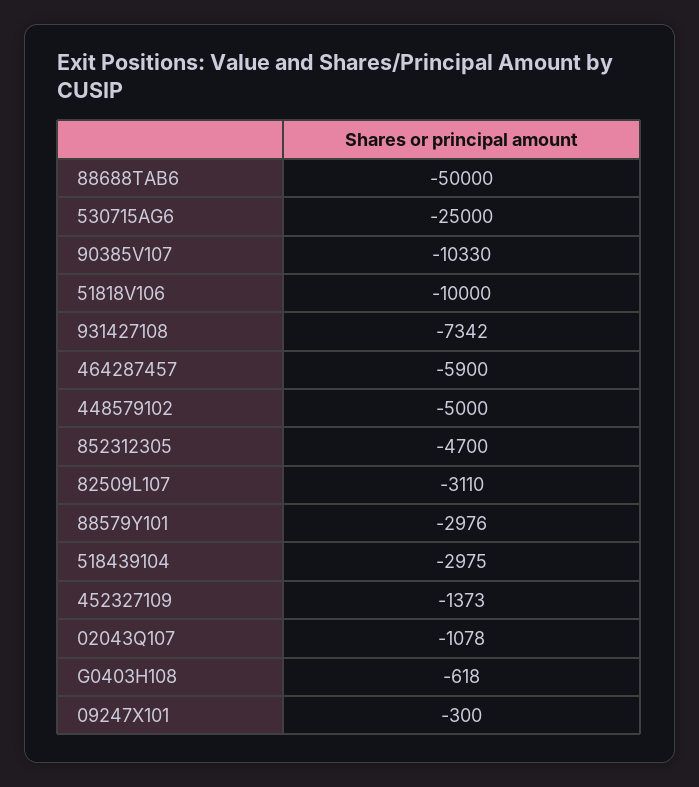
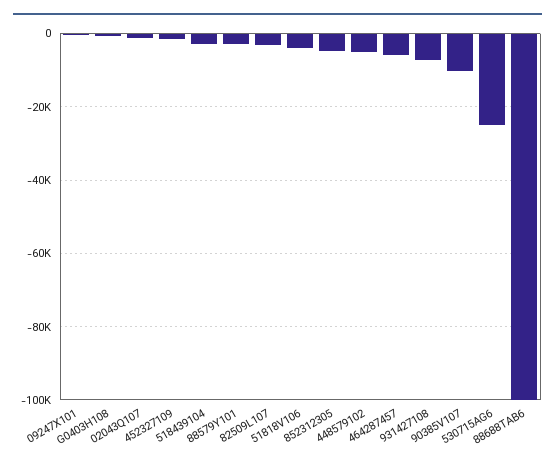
88688TAB6: -50000 -> -100000
51818V106: -10000 -> -4000

